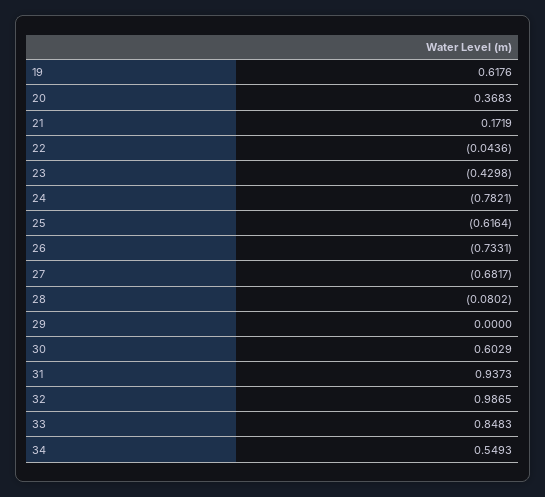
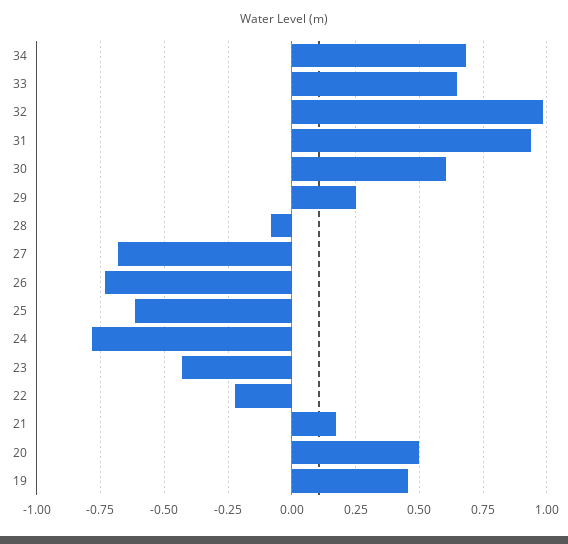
19: 0.6176 -> 0.45
20: 0.3683 -> 0.5
22: -0.0436 -> -0.225
29: 0 -> 0.25
33: 0.8483 -> 0.65
34: 0.5493 -> 0.675

